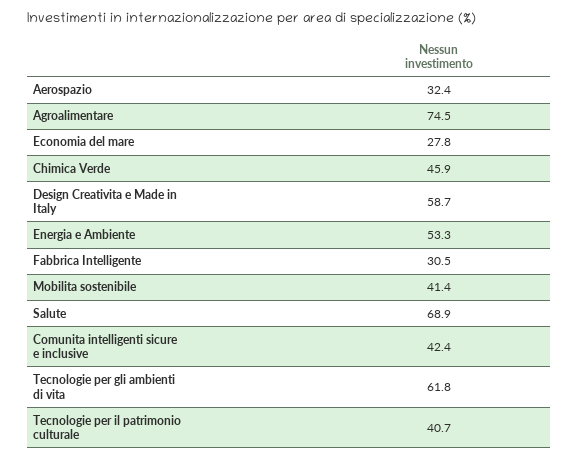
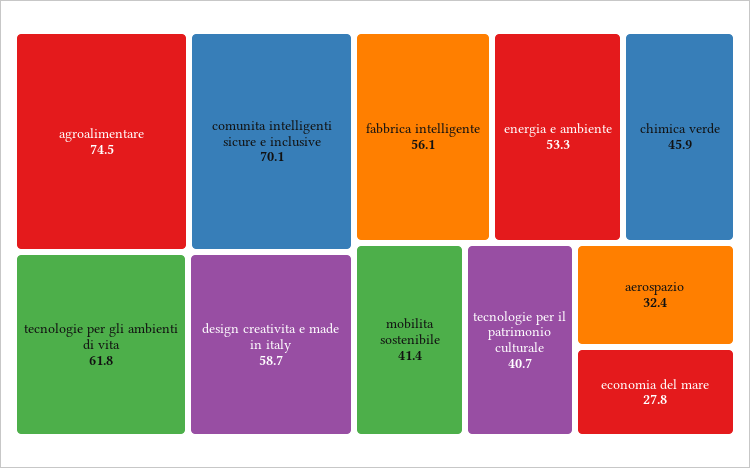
Fabbrica Intelligente: 30.5 -> 56.1
Salute: 68.9 -> none
Comunita intelligenti sicure e inclusive: 42.4 -> 70.1

